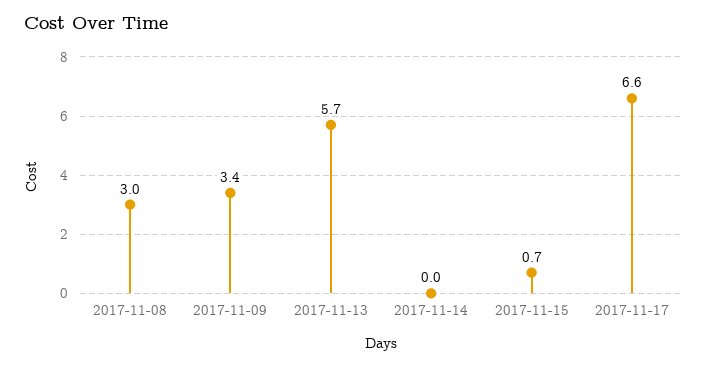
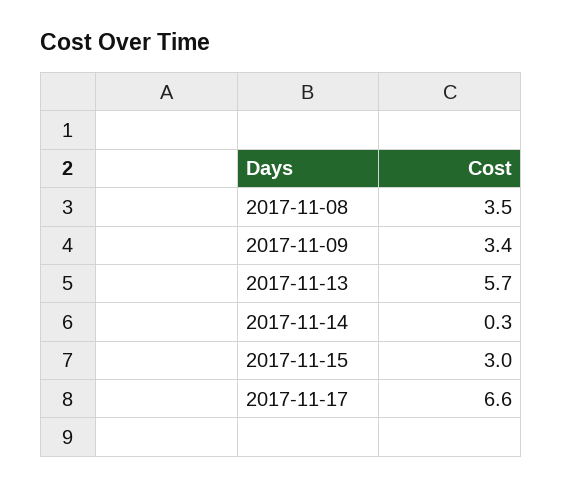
2017-11-08: 3 -> 3.5
2017-11-14: 0 -> 0.3
2017-11-15: 0.7 -> 3

